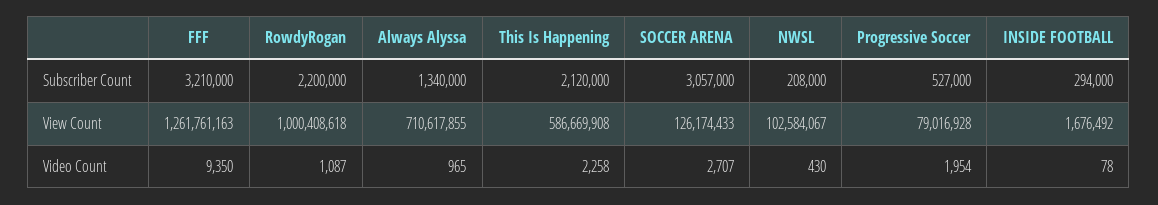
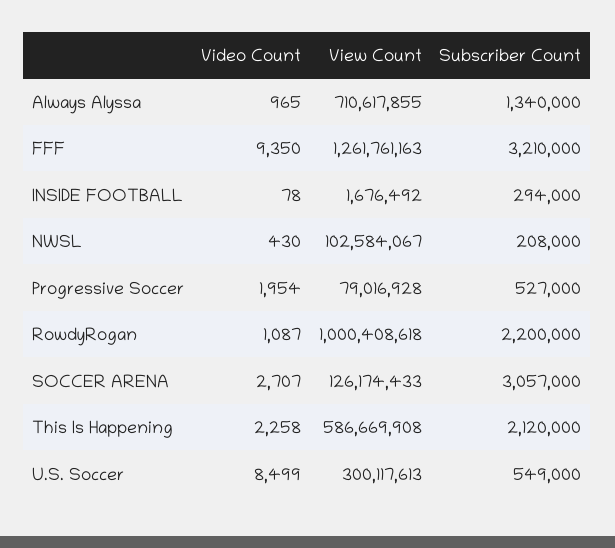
U.S. Soccer, Video Count: none -> 8499
U.S. Soccer, View Count: none -> 300117613
U.S. Soccer, Subscriber Count: none -> 549000

